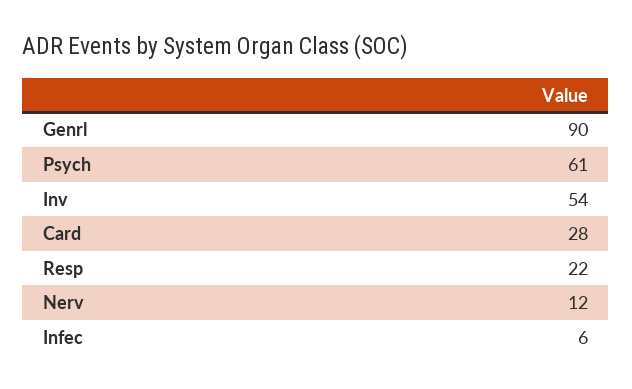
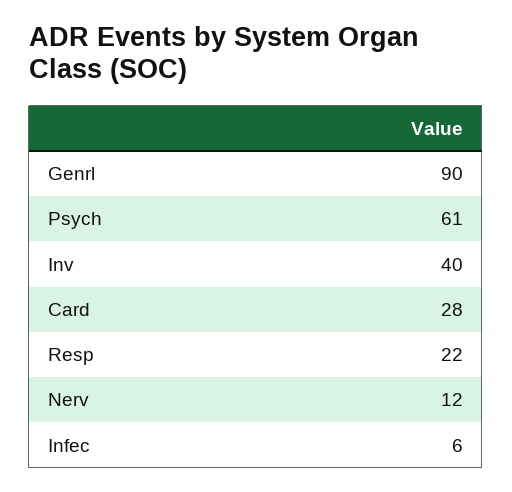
Inv: 54 -> 40

